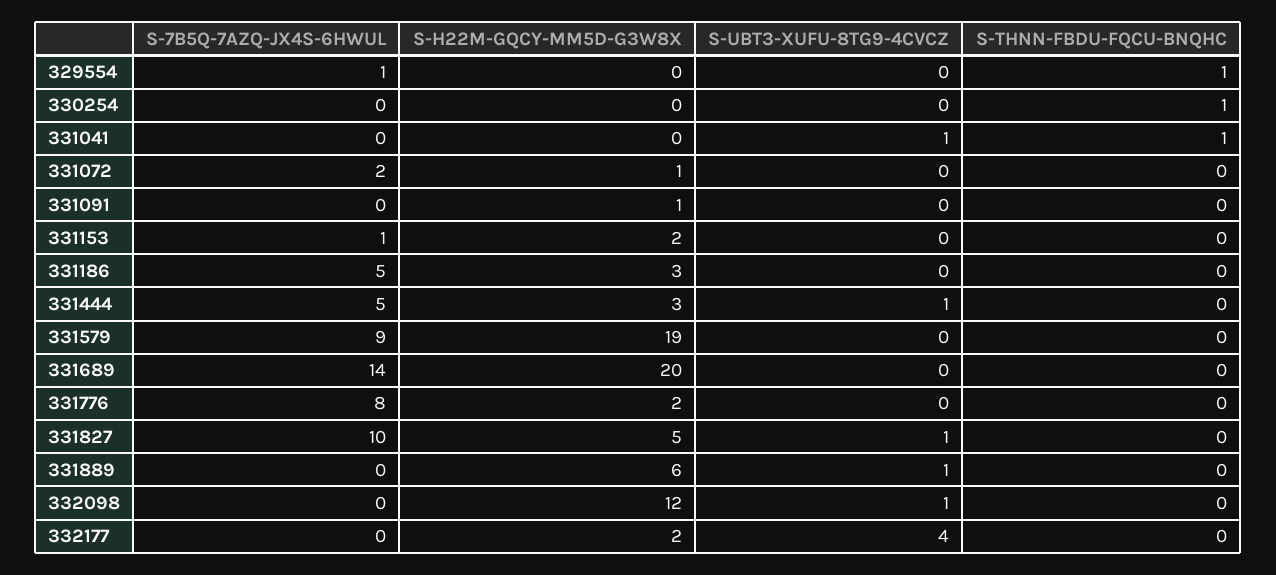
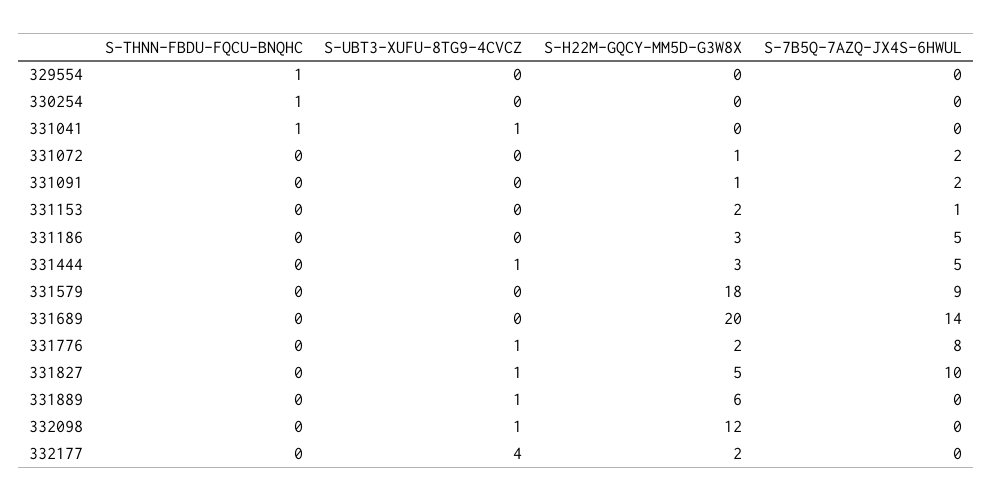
S-7B5Q-7AZQ-JX4S-6HWUL, 329554: 1 -> 0
S-7B5Q-7AZQ-JX4S-6HWUL, 331091: 0 -> 2
S-H22M-GQCY-MM5D-G3W8X, 331579: 19 -> 18
S-UBT3-XUFU-8TG9-4CVCZ, 331776: 0 -> 1

